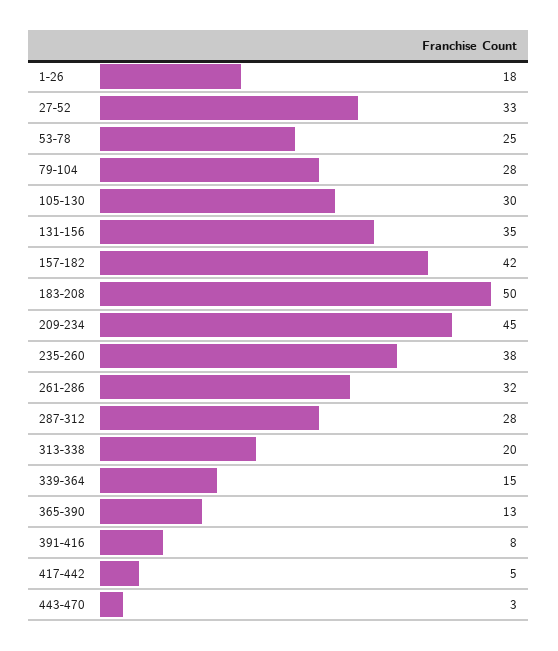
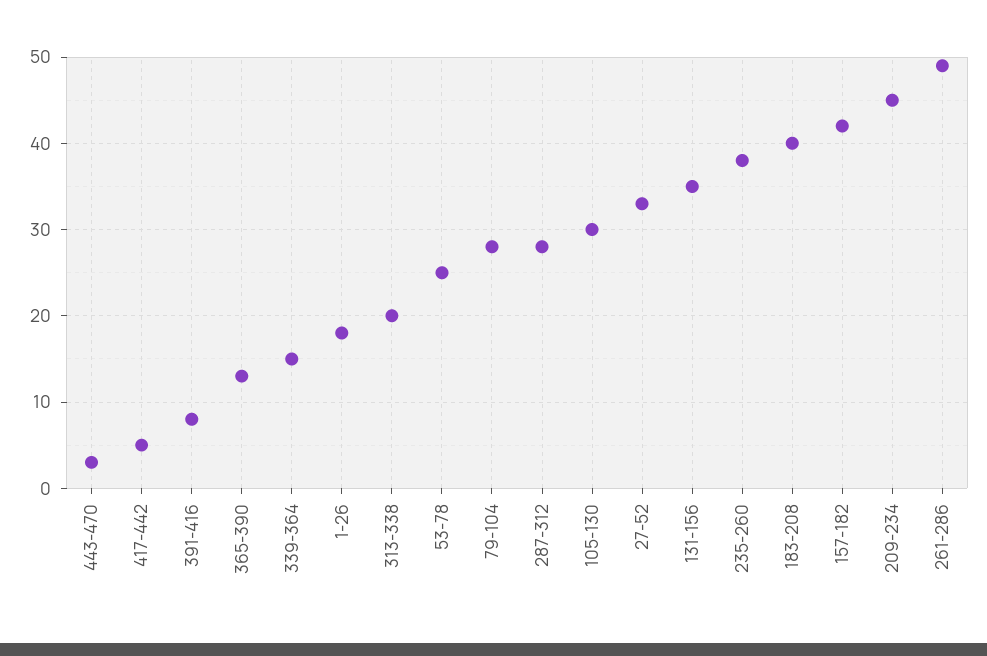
183-208: 50 -> 40
261-286: 32 -> 49

